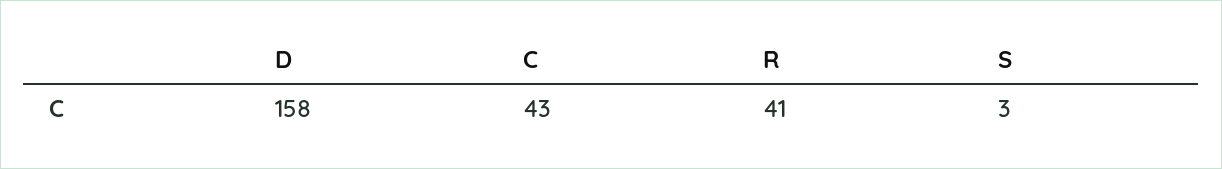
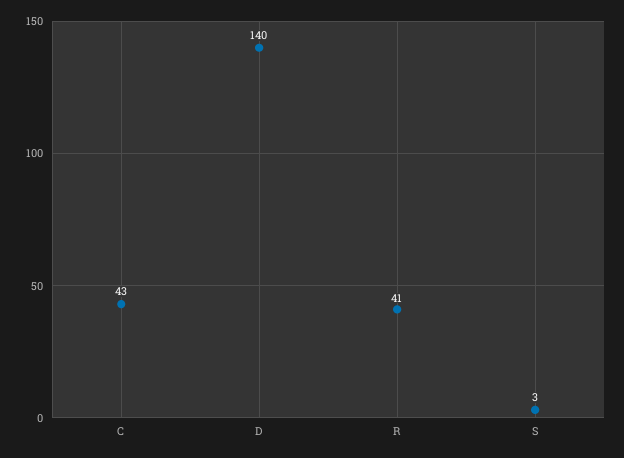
D: 158 -> 140

